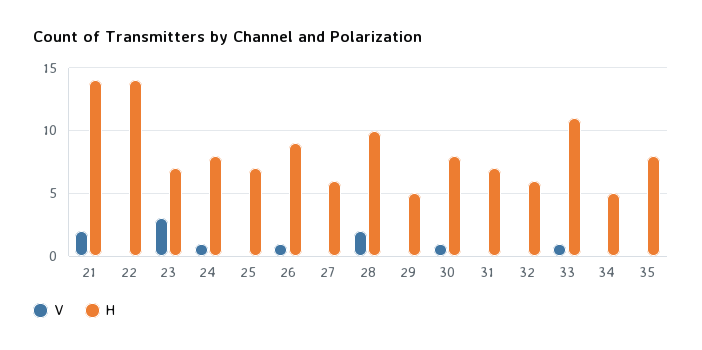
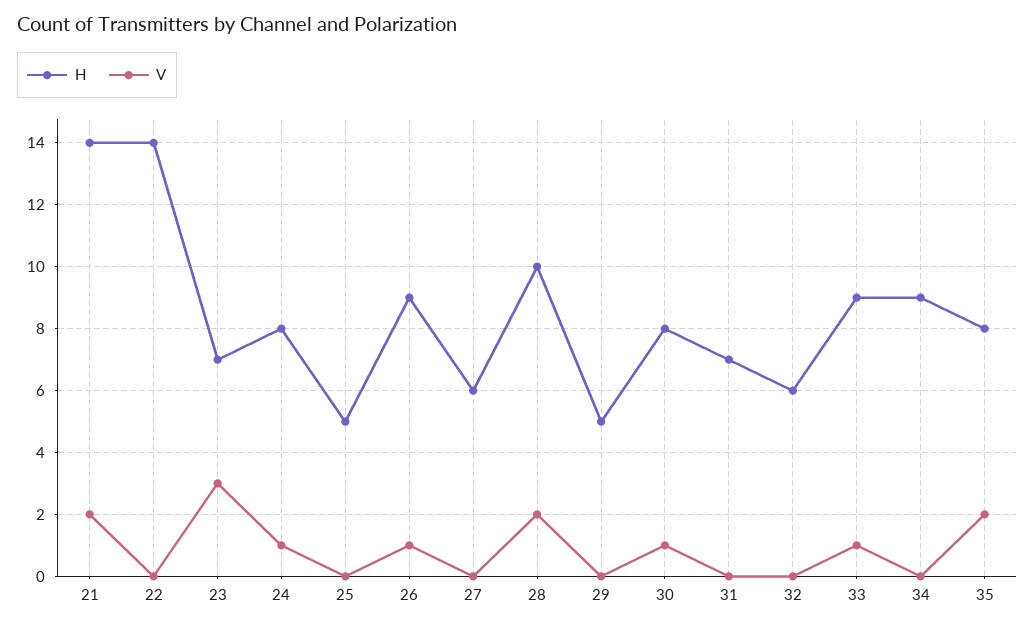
H, 25: 7 -> 5
H, 33: 11 -> 9
H, 34: 5 -> 9
V, 35: 0 -> 2

